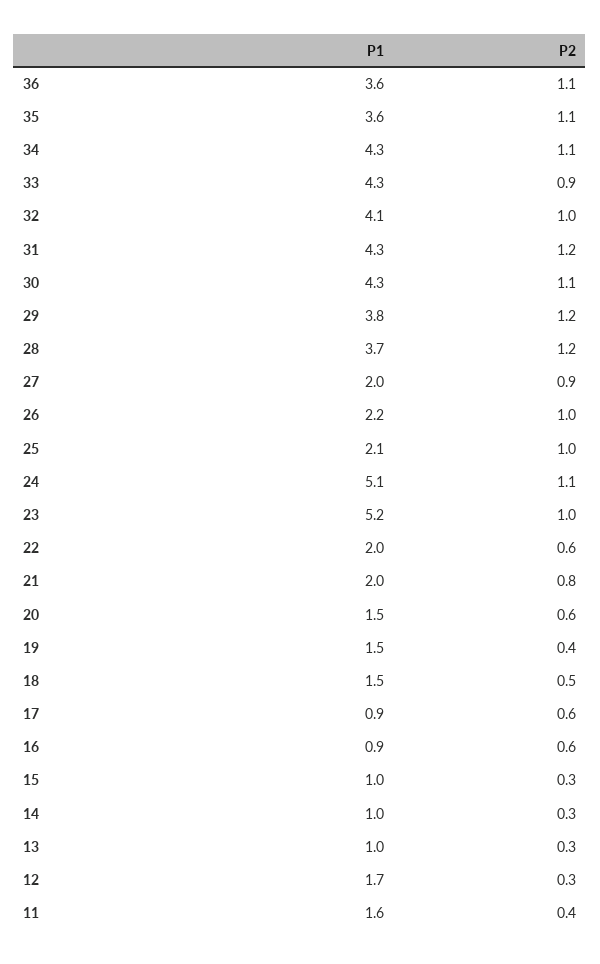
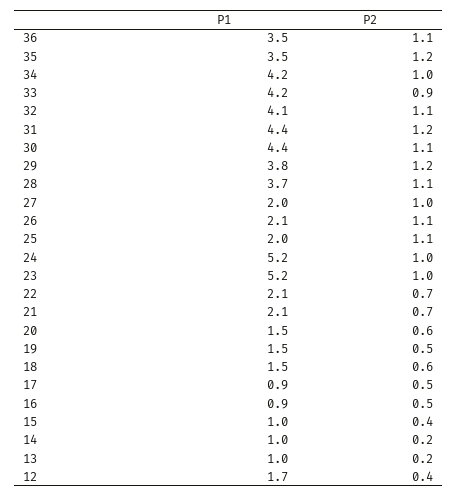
P1, 36: 3.6 -> 3.5
P1, 35: 3.6 -> 3.5
P2, 35: 1.1 -> 1.2
P1, 34: 4.3 -> 4.2
P2, 34: 1.1 -> 1
P1, 33: 4.3 -> 4.2
P2, 32: 1 -> 1.1
P1, 31: 4.3 -> 4.4
P1, 30: 4.3 -> 4.4
P2, 28: 1.2 -> 1.1
P2, 27: 0.9 -> 1
P1, 26: 2.2 -> 2.1
P2, 26: 1 -> 1.1
P1, 25: 2.1 -> 2
P2, 25: 1 -> 1.1
P1, 24: 5.1 -> 5.2
P2, 24: 1.1 -> 1
P1, 22: 2 -> 2.1
P2, 22: 0.6 -> 0.7
P1, 21: 2 -> 2.1
P2, 21: 0.8 -> 0.7
P2, 19: 0.4 -> 0.5
P2, 18: 0.5 -> 0.6
P2, 17: 0.6 -> 0.5
P2, 16: 0.6 -> 0.5
P2, 15: 0.3 -> 0.4
P2, 14: 0.3 -> 0.2
P2, 13: 0.3 -> 0.2
P2, 12: 0.3 -> 0.4
P1, 11: 1.6 -> none
P2, 11: 0.4 -> none

